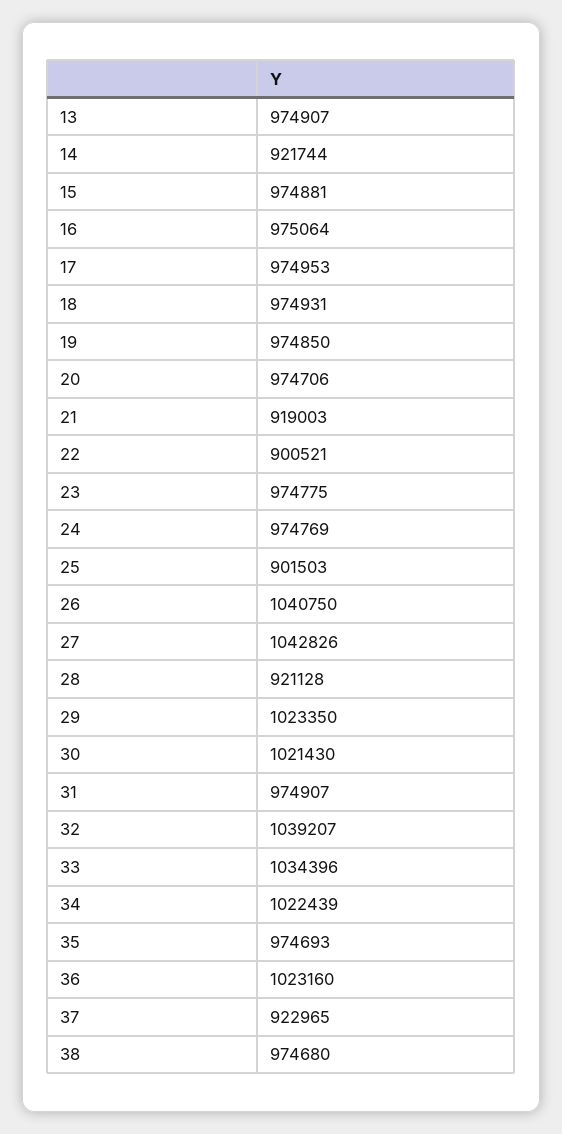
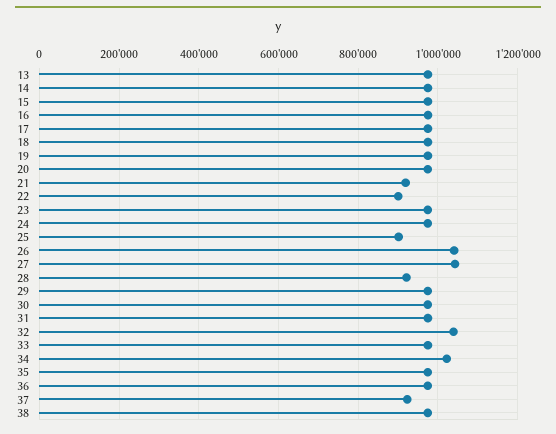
14: 921744 -> 980000
29: 1023350 -> 980000
30: 1021430 -> 980000
33: 1034396 -> 980000
36: 1023160 -> 980000

